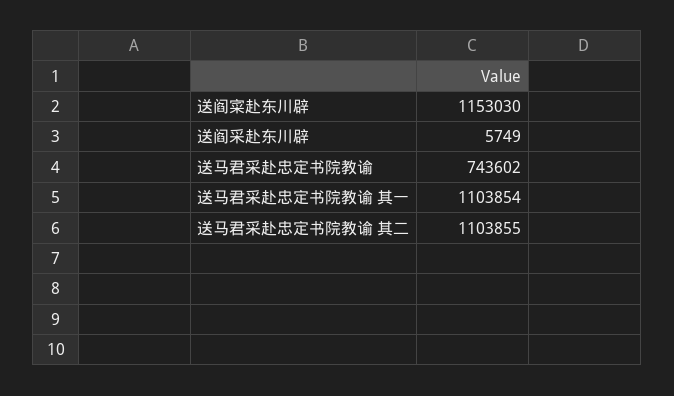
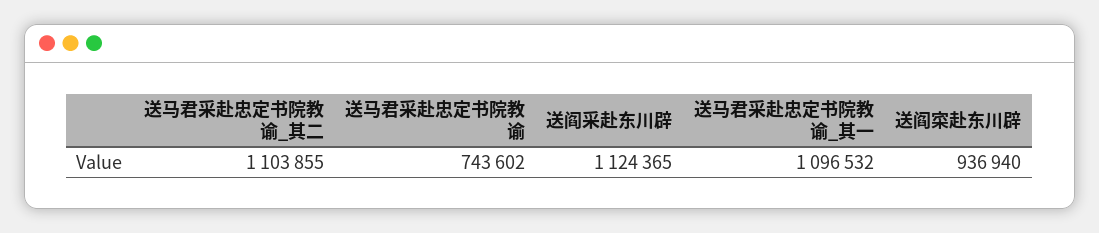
送阎寀赴东川辟: 1153030 -> 936940
送阎采赴东川辟: 5749 -> 1124365
送马君采赴忠定书院教谕 其一: 1103854 -> 1096532

